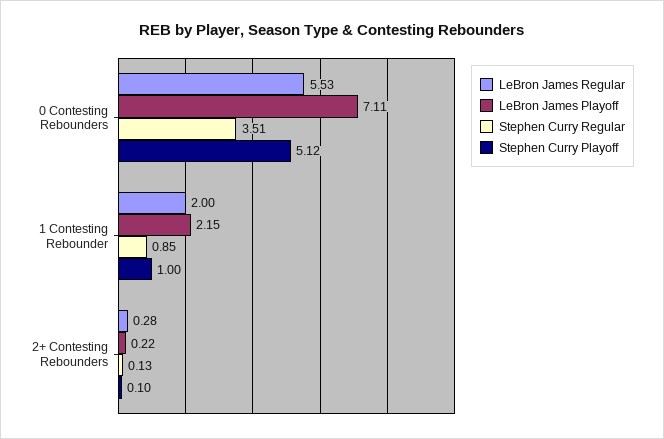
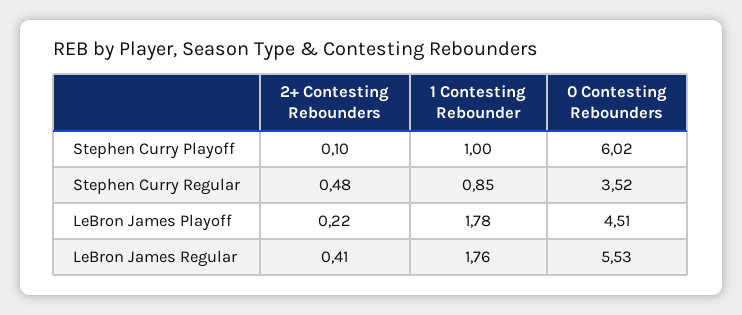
LeBron James Playoff, 0 Contesting Rebounders: 7.11 -> 4.51
Stephen Curry Regular, 0 Contesting Rebounders: 3.51 -> 3.52
Stephen Curry Playoff, 0 Contesting Rebounders: 5.12 -> 6.02
LeBron James Regular, 1 Contesting Rebounder: 2 -> 1.76
LeBron James Playoff, 1 Contesting Rebounder: 2.15 -> 1.78
LeBron James Regular, 2+ Contesting Rebounders: 0.28 -> 0.41
Stephen Curry Regular, 2+ Contesting Rebounders: 0.13 -> 0.48

